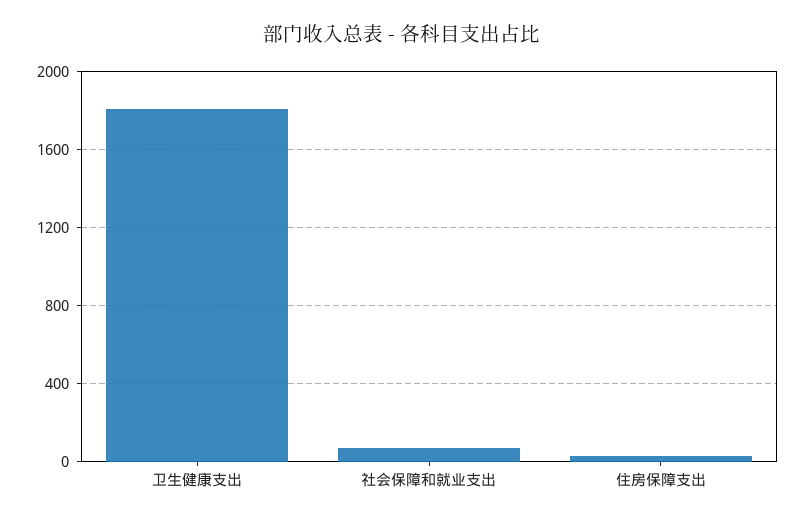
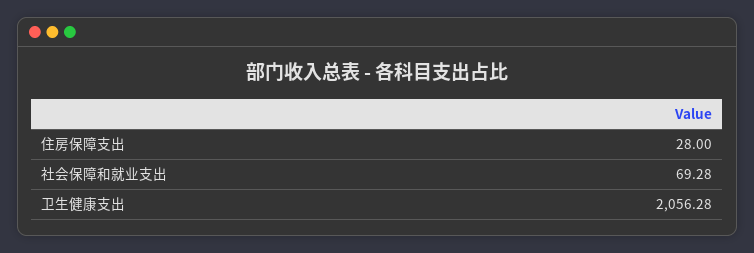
卫生健康支出: 1800 -> 2056.28

